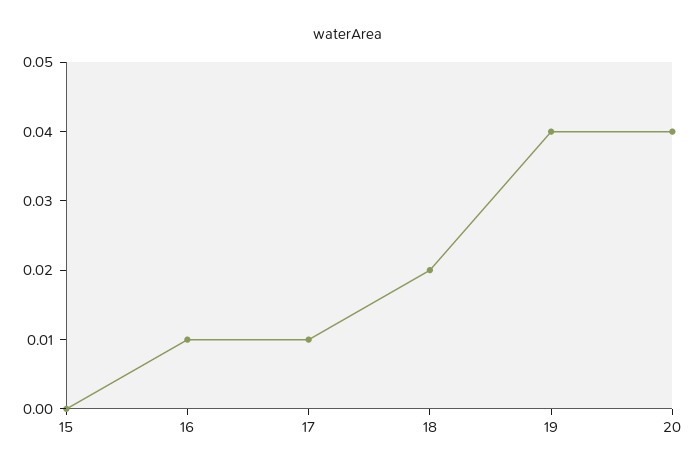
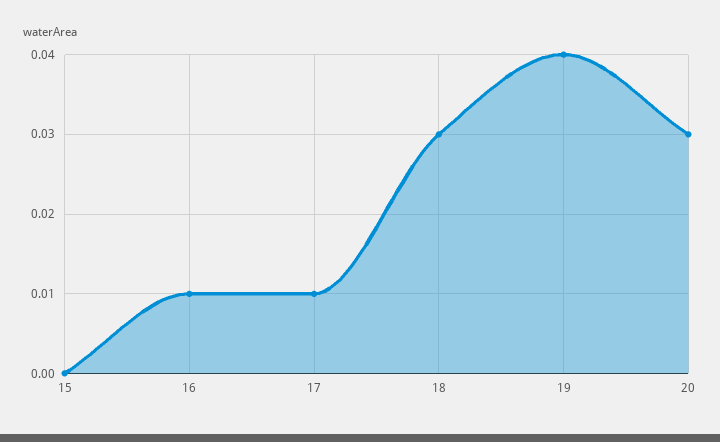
18: 0.02 -> 0.03
20: 0.04 -> 0.03

